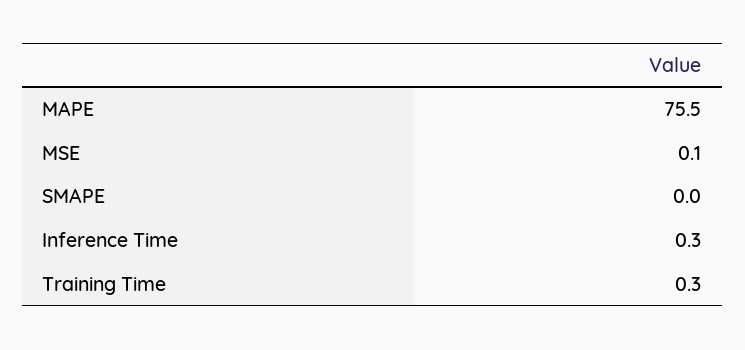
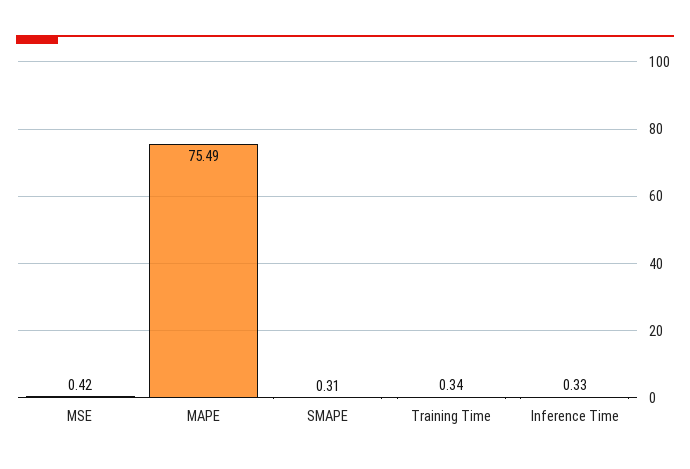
MSE: 0.1 -> 0.42
SMAPE: 0 -> 0.31

